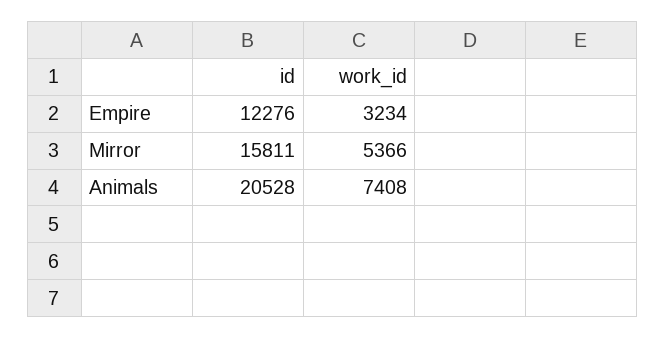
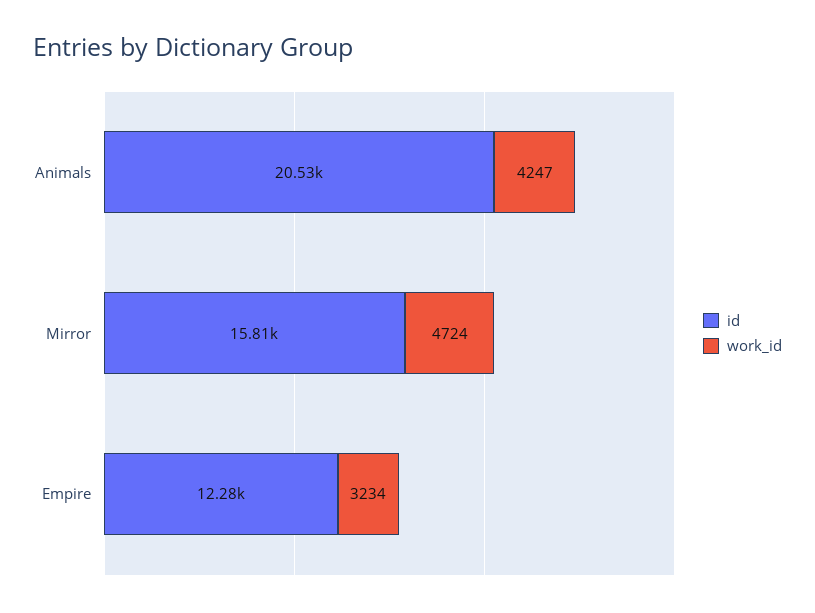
work_id, Mirror: 5366 -> 4724
work_id, Animals: 7408 -> 4247

